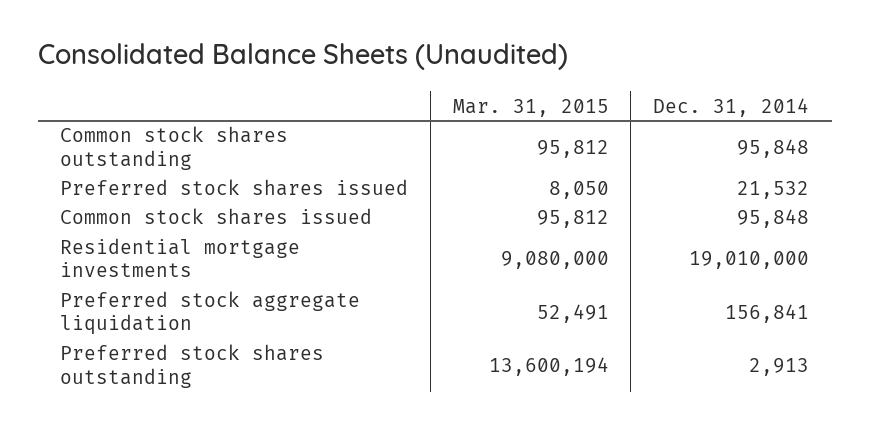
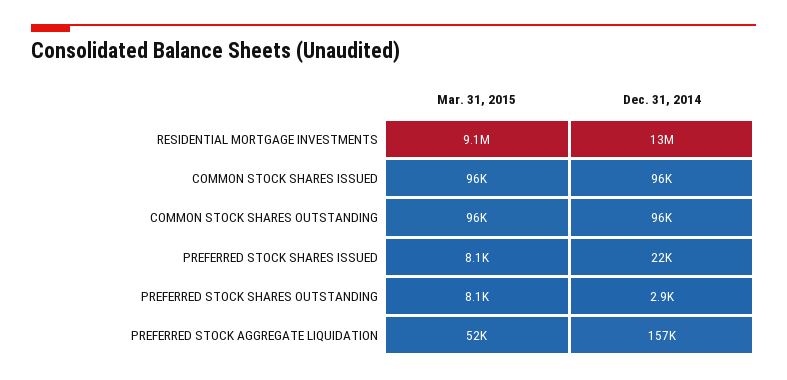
Dec. 31, 2014, Residential mortgage investments: 19010000 -> 13000000
Mar. 31, 2015, Preferred stock shares outstanding: 13600194 -> 8100

